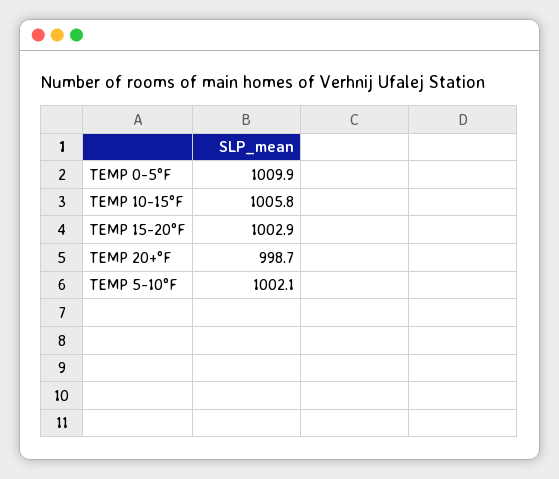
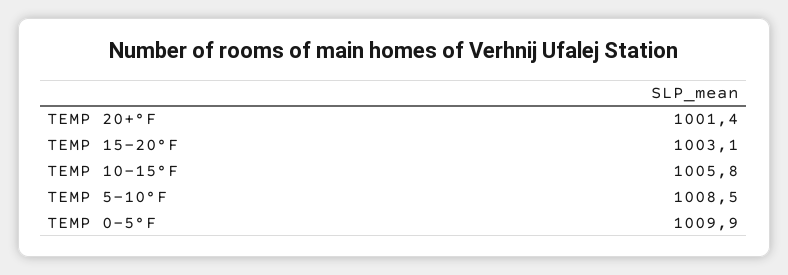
TEMP 15-20°F: 1002.9 -> 1003.1
TEMP 20+°F: 998.7 -> 1001.4
TEMP 5-10°F: 1002.1 -> 1008.5

